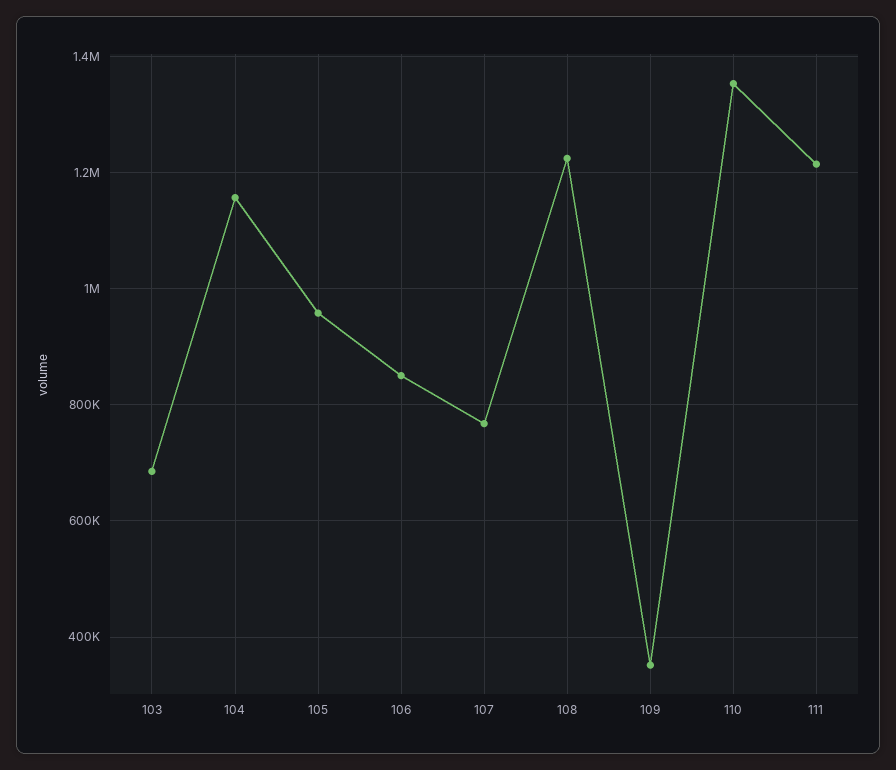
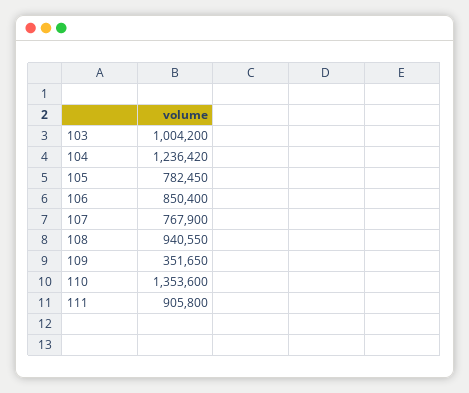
103: 680000 -> 1004200
104: 1160000 -> 1236420
105: 960000 -> 782450
108: 1220000 -> 940550
111: 1220000 -> 905800

